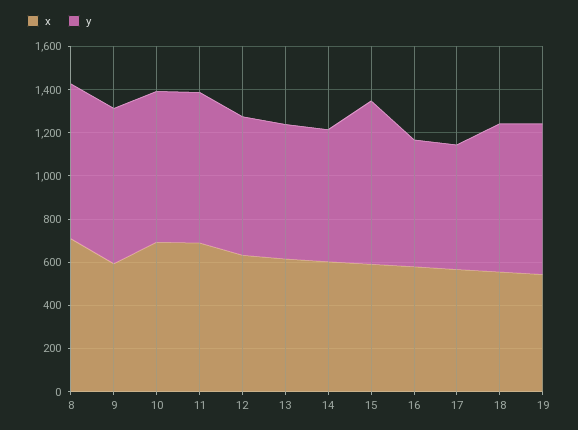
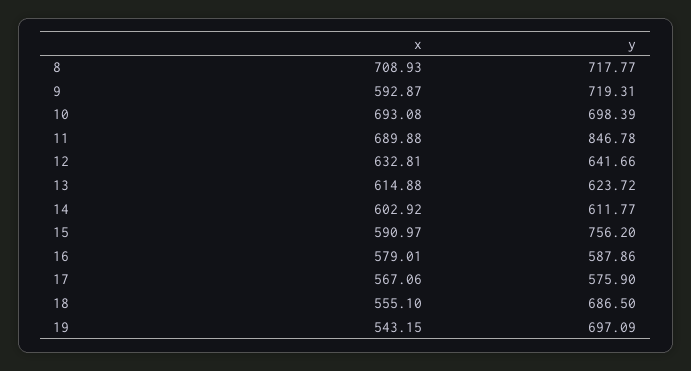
y, 11: 700 -> 846.78

